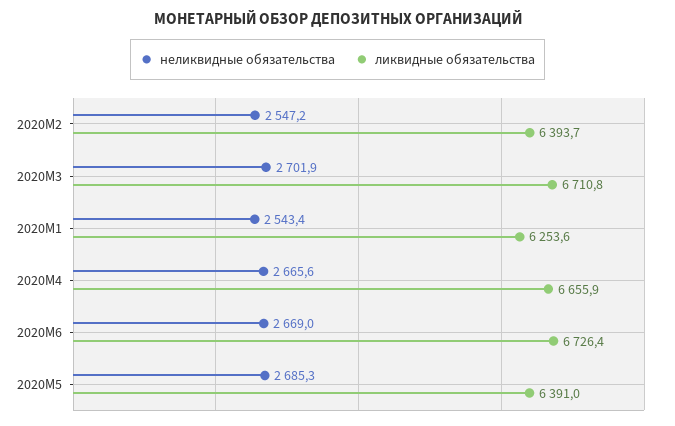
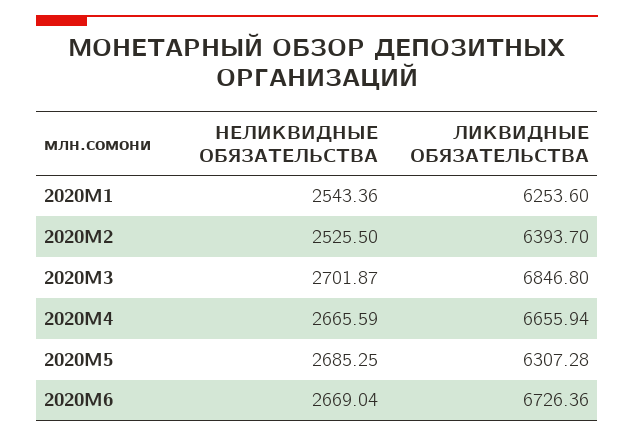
неликвидные обязательства, 2020M2: 2547.2 -> 2525.5
ликвидные обязательства, 2020M3: 6710.8 -> 6846.8
ликвидные обязательства, 2020M5: 6391 -> 6307.28

